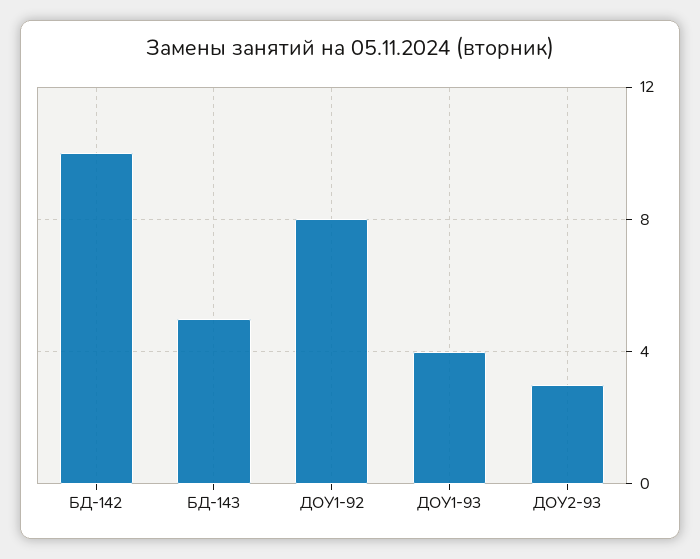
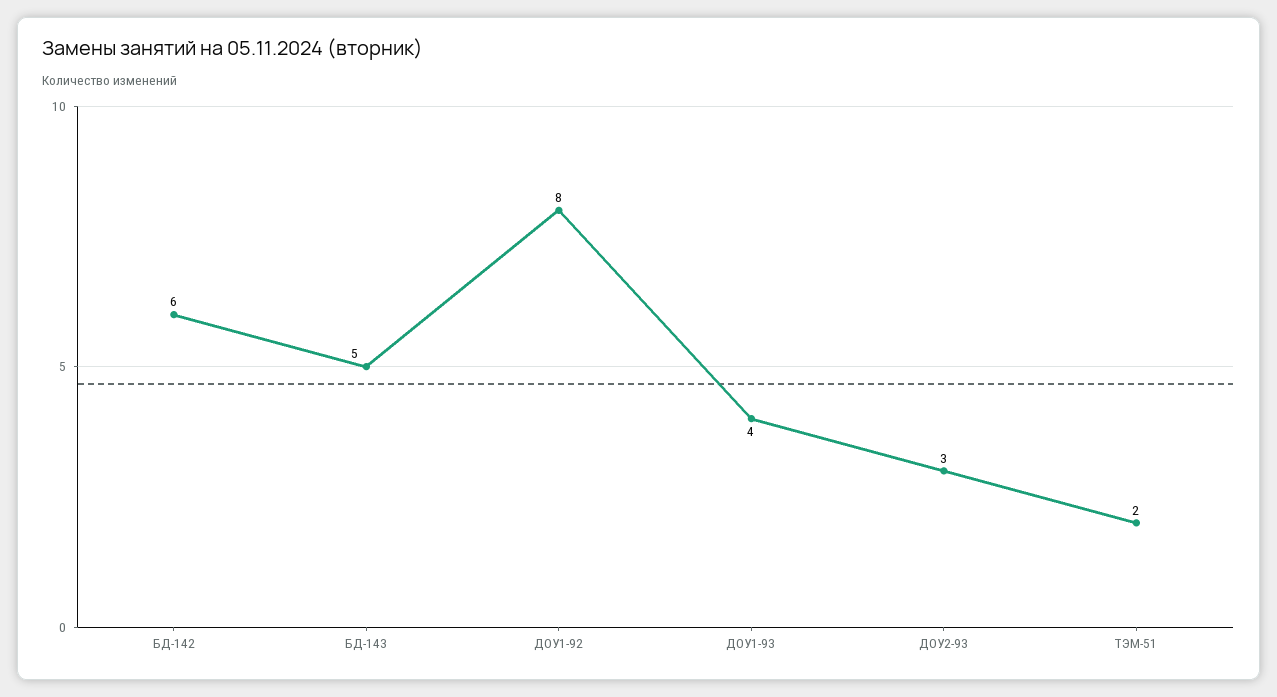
БД-142: 10 -> 6
ТЭМ-51: none -> 2

